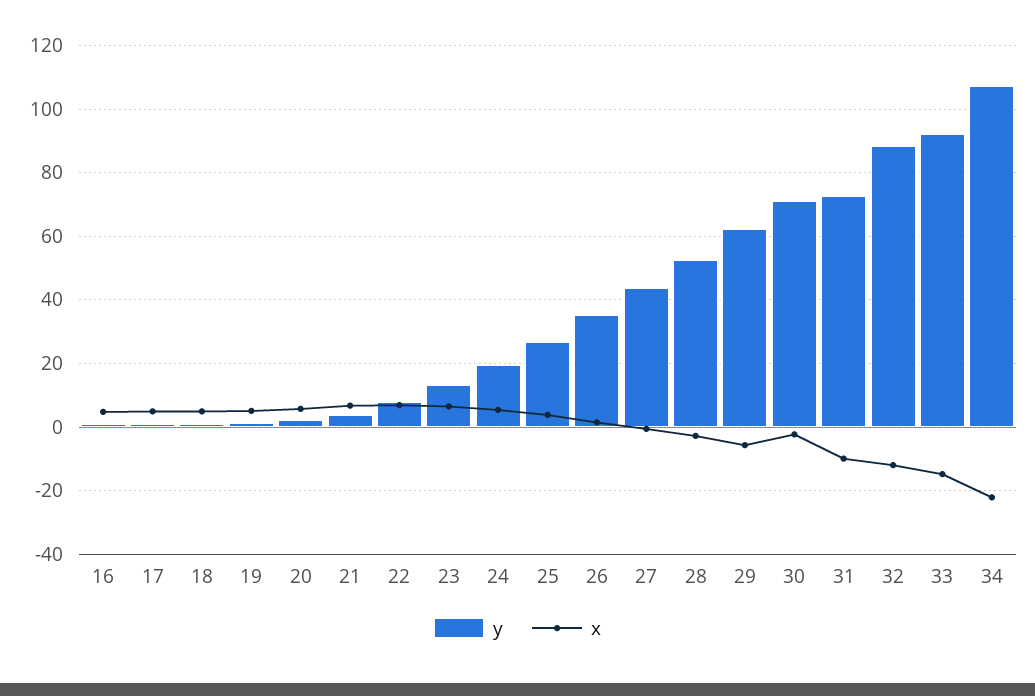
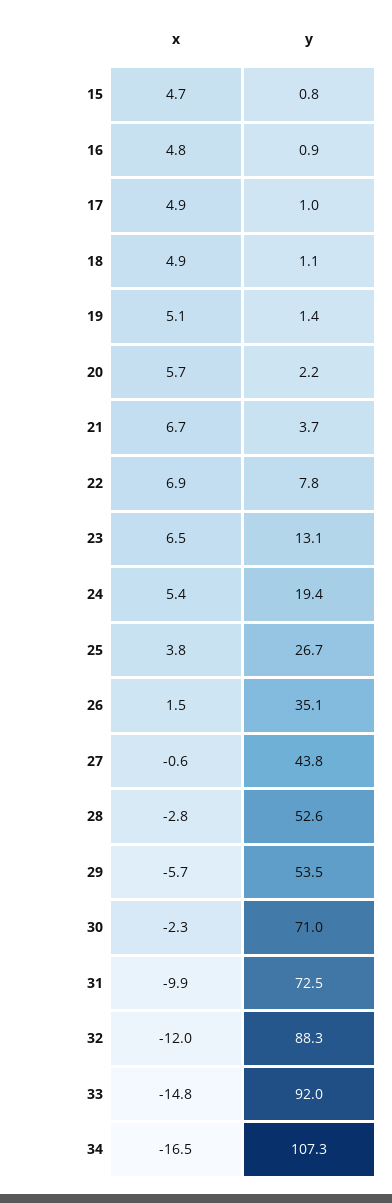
y, 29: 62 -> 53.5
x, 34: -22 -> -16.5
x, 15: none -> 4.7
y, 15: none -> 0.8

